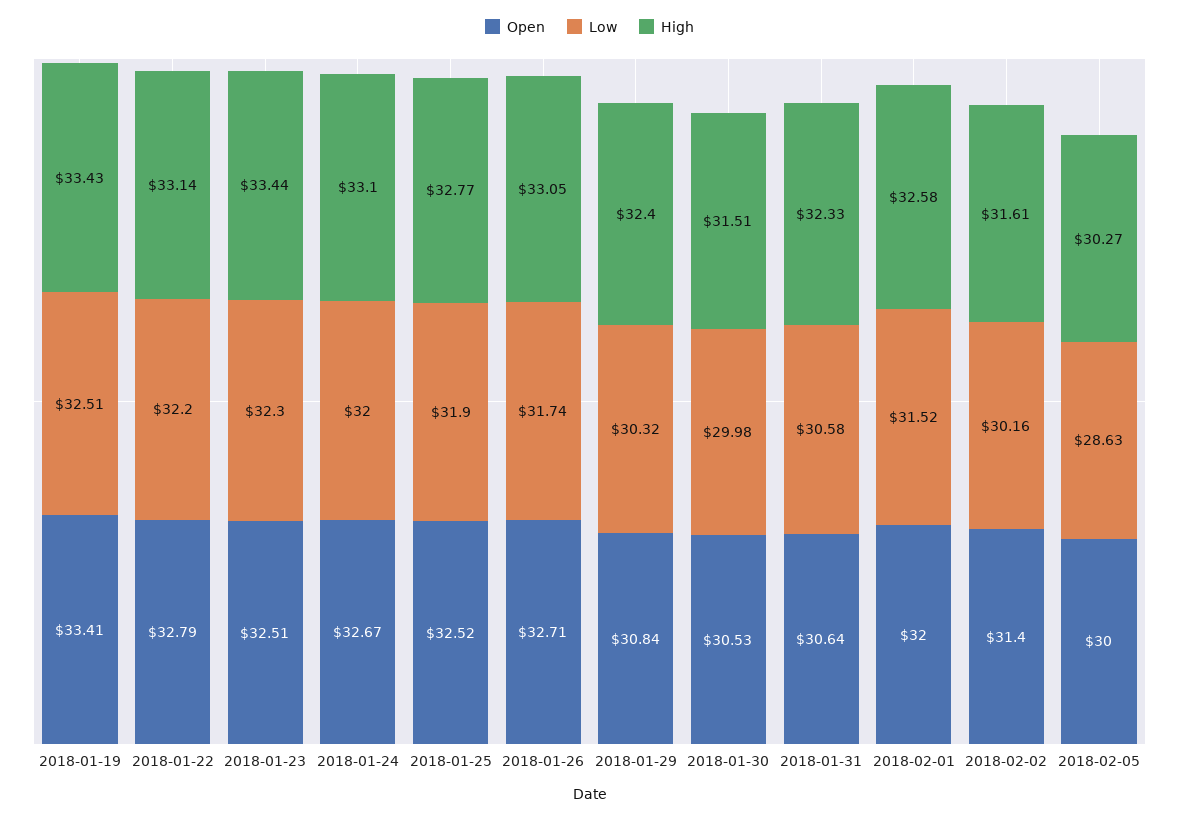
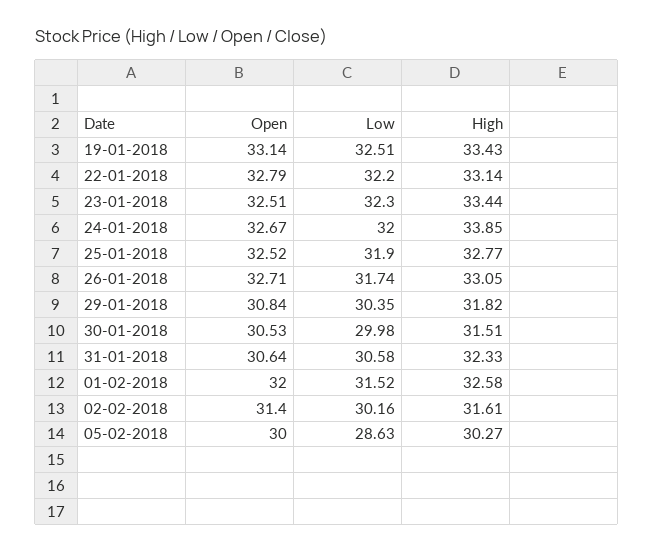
Open, 2018-01-19: 33.41 -> 33.14
High, 2018-01-24: 33.1 -> 33.85
Low, 2018-01-29: 30.32 -> 30.35
High, 2018-01-29: 32.4 -> 31.82

